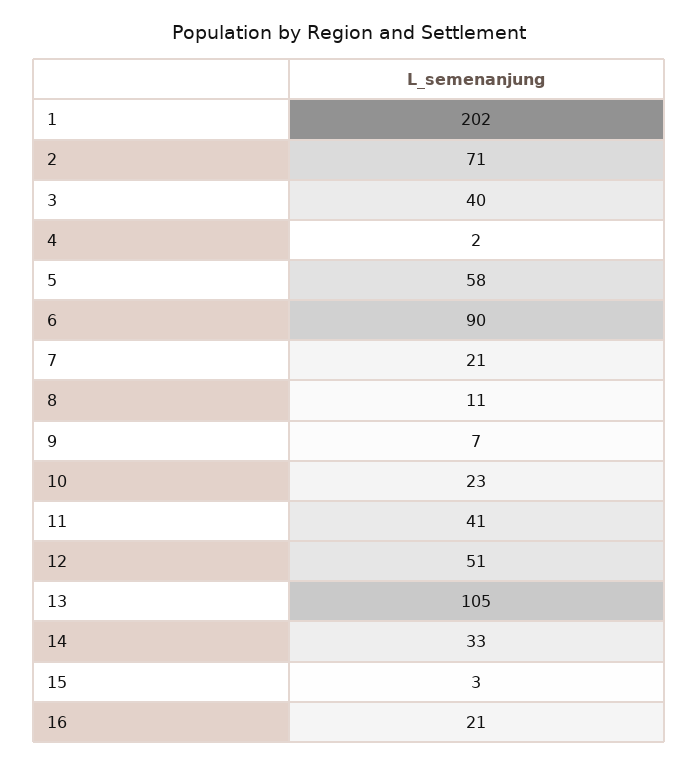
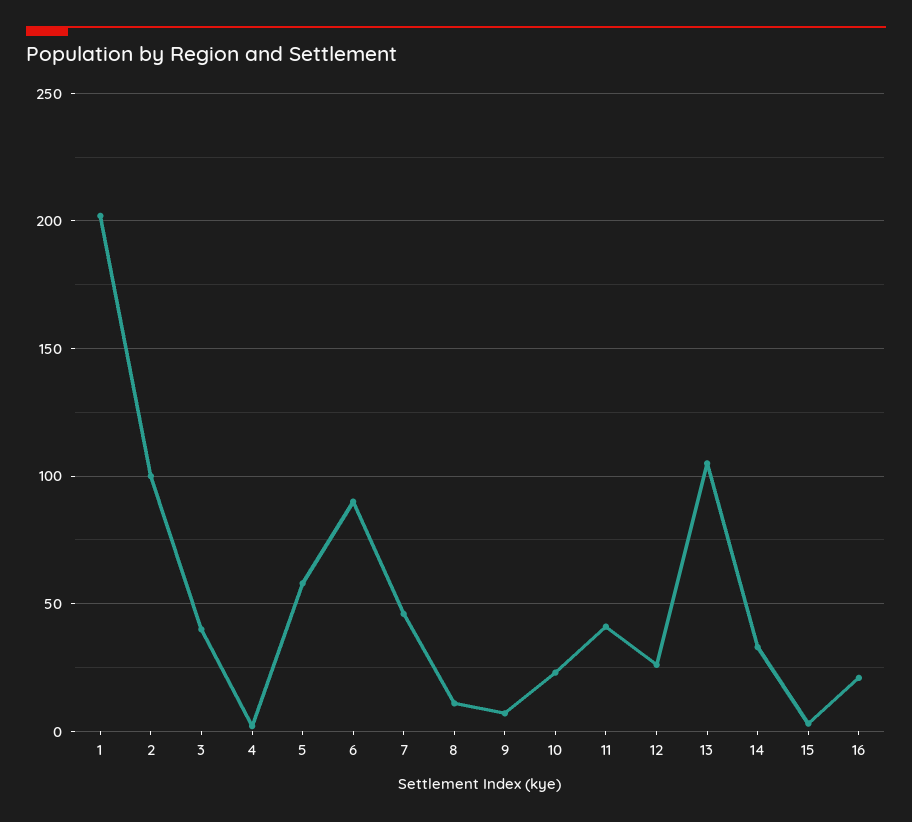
2: 71 -> 100
7: 21 -> 45
12: 51 -> 25

